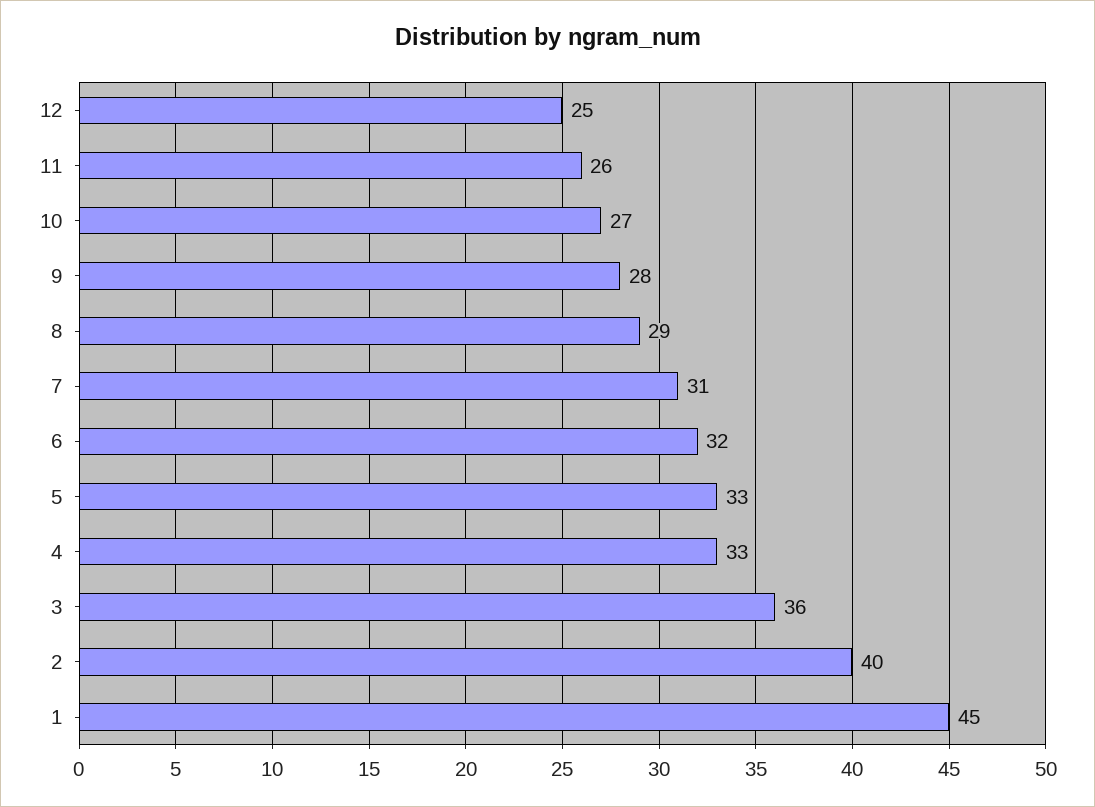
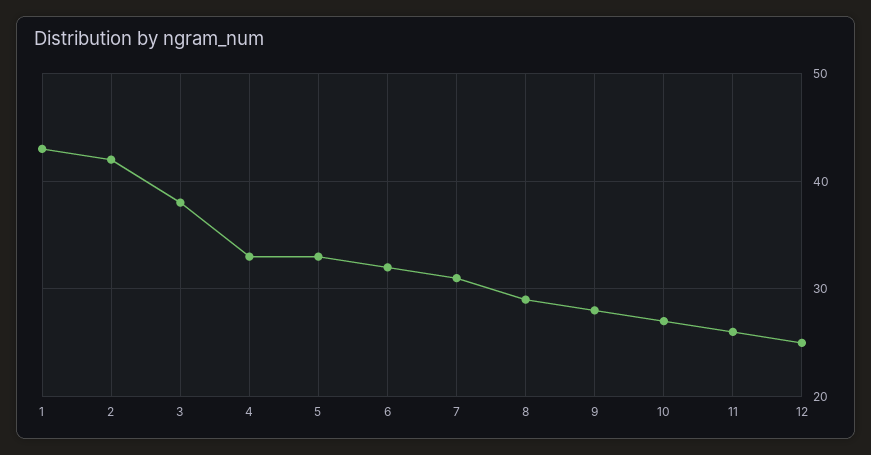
3: 36 -> 38
2: 40 -> 42
1: 45 -> 43

